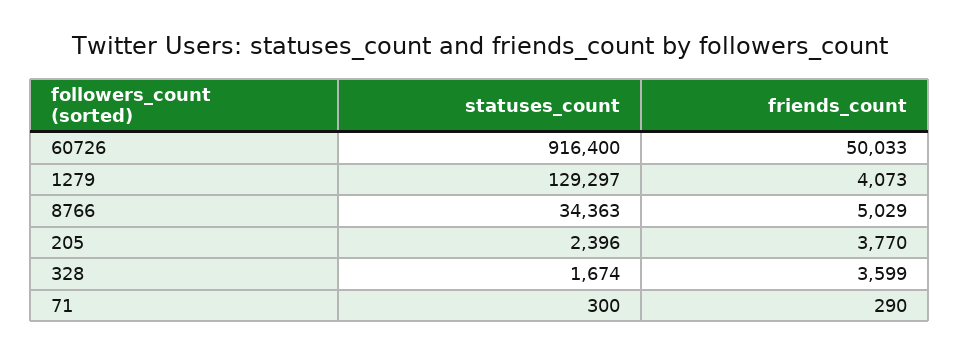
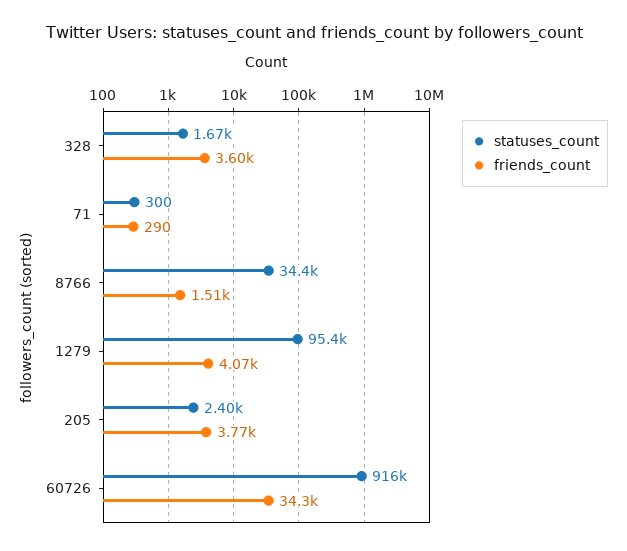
friends_count, 60726: 50033 -> 34300
statuses_count, 1279: 129297 -> 95400
friends_count, 8766: 5029 -> 1510

